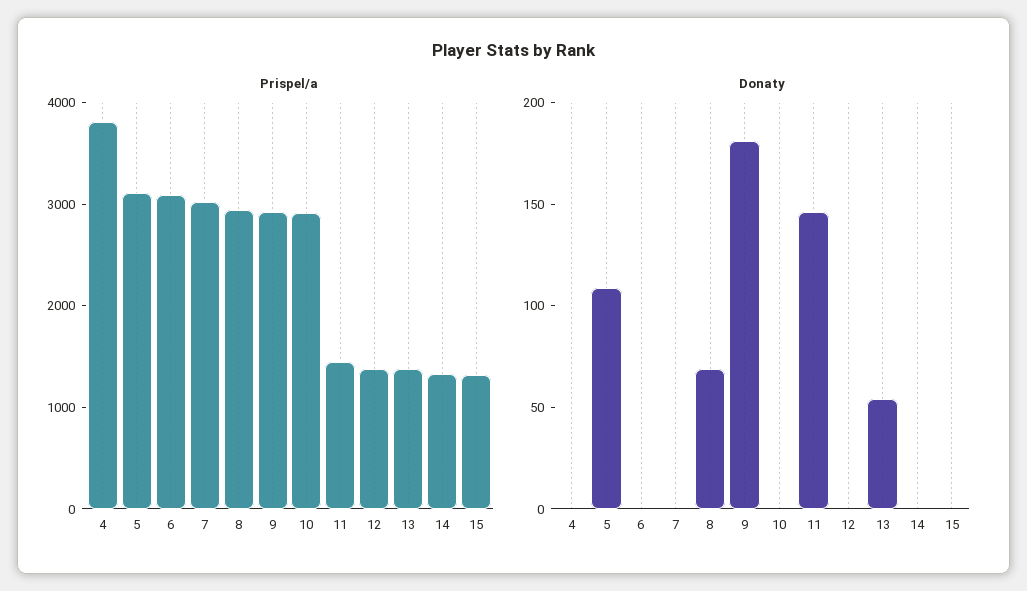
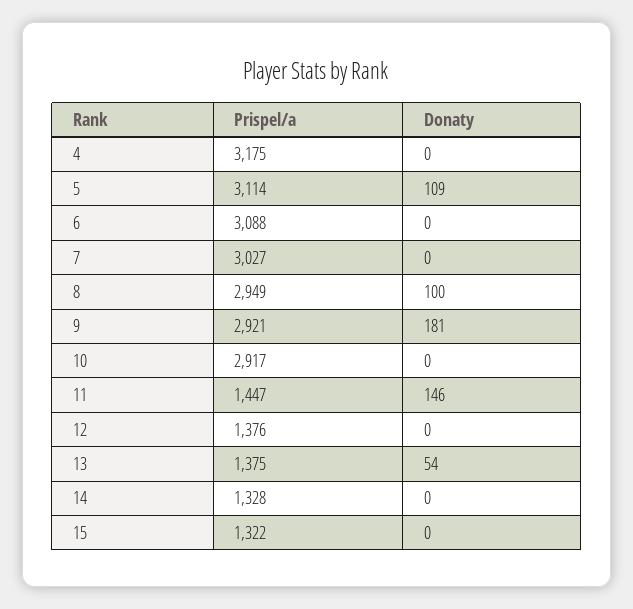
Prispel/a, 4: 3800 -> 3175
Donaty, 8: 70 -> 100

